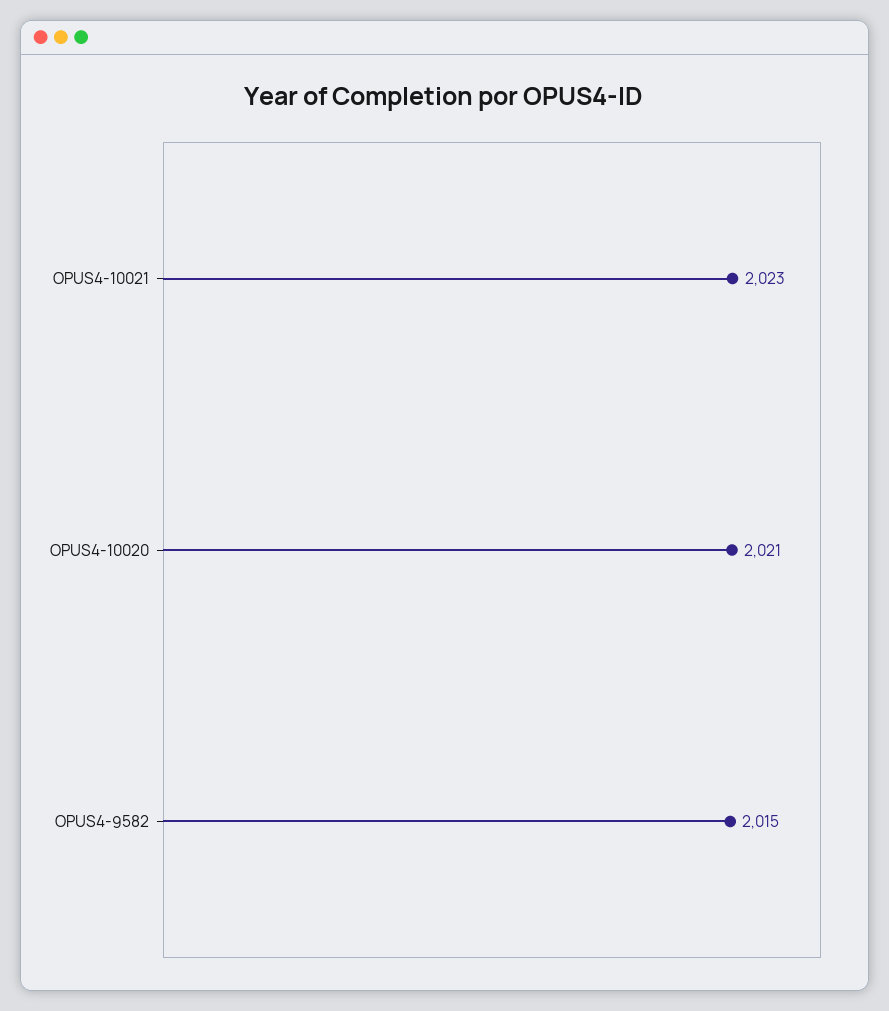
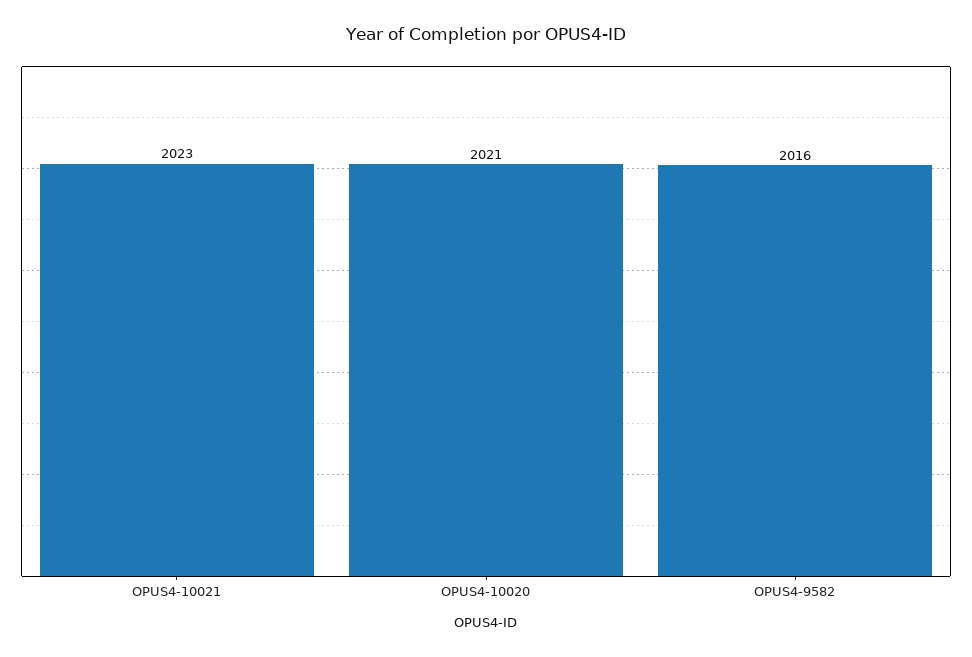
OPUS4-9582: 2015 -> 2016

